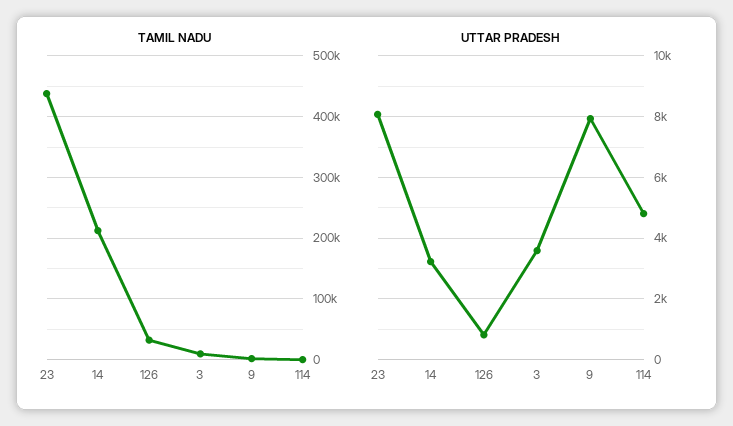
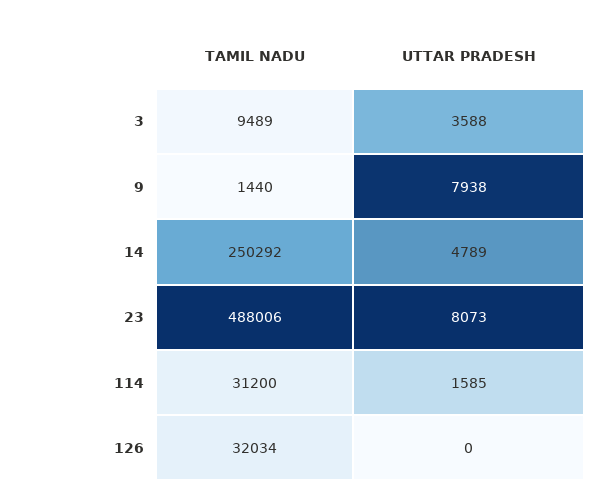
TAMIL NADU, 23: 440000 -> 488006
TAMIL NADU, 14: 210000 -> 250292
TAMIL NADU, 114: 0 -> 31200
UTTAR PRADESH, 14: 3200 -> 4789
UTTAR PRADESH, 126: 800 -> 0
UTTAR PRADESH, 114: 4800 -> 1585

